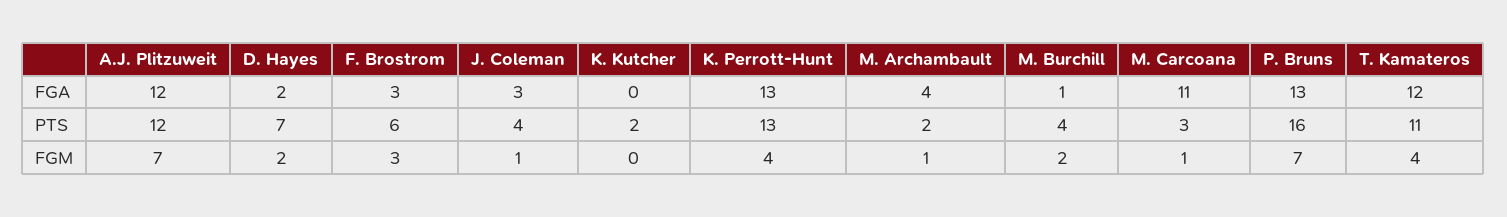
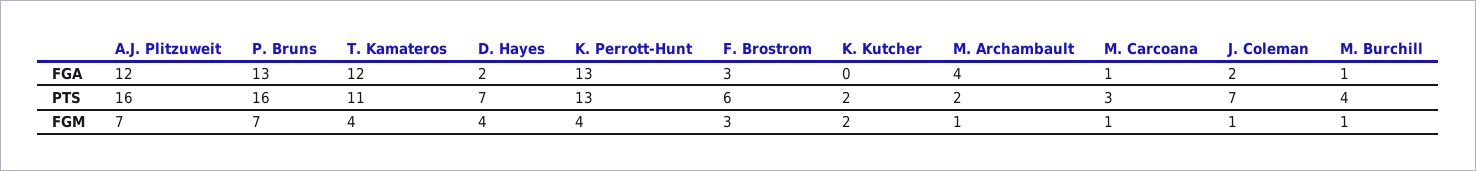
J. Coleman, FGA: 3 -> 2
M. Carcoana, FGA: 11 -> 1
A.J. Plitzuweit, PTS: 12 -> 16
J. Coleman, PTS: 4 -> 7
D. Hayes, FGM: 2 -> 4
K. Kutcher, FGM: 0 -> 2
M. Burchill, FGM: 2 -> 1

